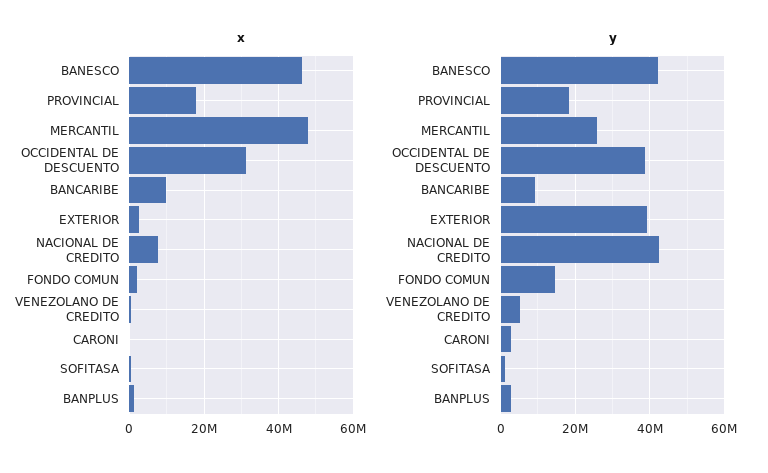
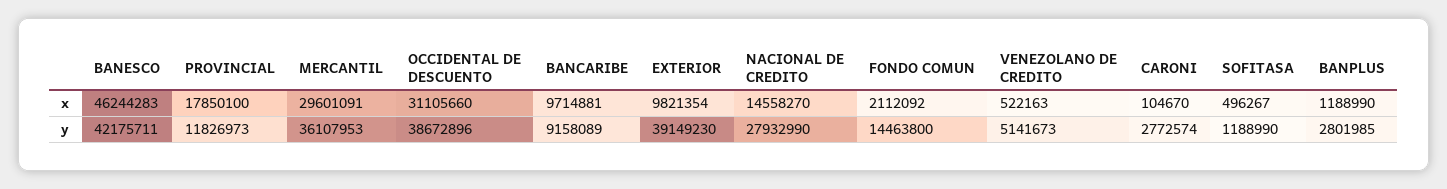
x, MERCANTIL: 48000000 -> 29601091
x, EXTERIOR: 2000000 -> 9821354
x, NACIONAL DE CREDITO: 8000000 -> 14558270
y, PROVINCIAL: 18000000 -> 11826973
y, MERCANTIL: 26000000 -> 36107953
y, NACIONAL DE CREDITO: 42000000 -> 27932990

